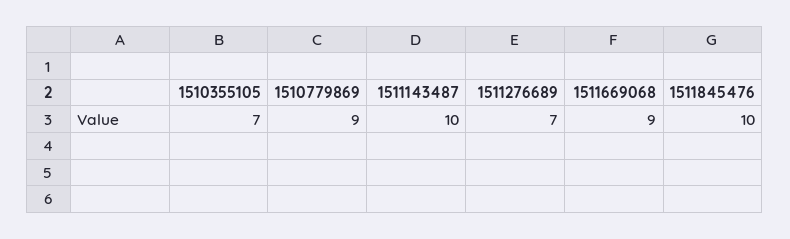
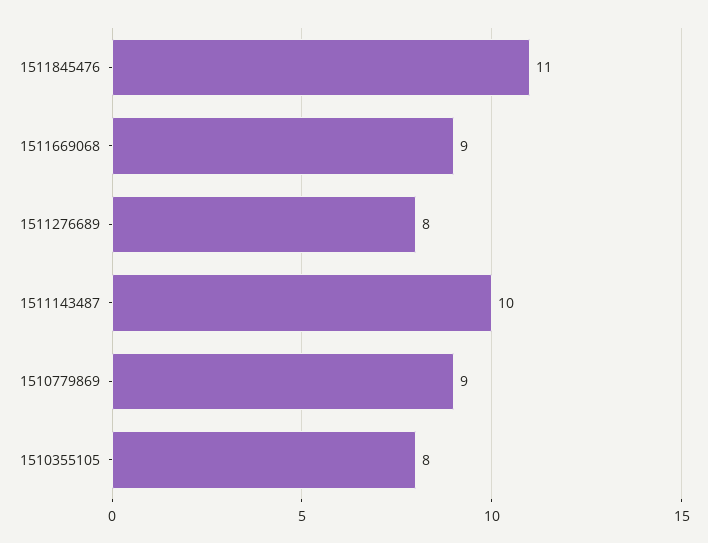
1510355105: 7 -> 8
1511276689: 7 -> 8
1511845476: 10 -> 11

